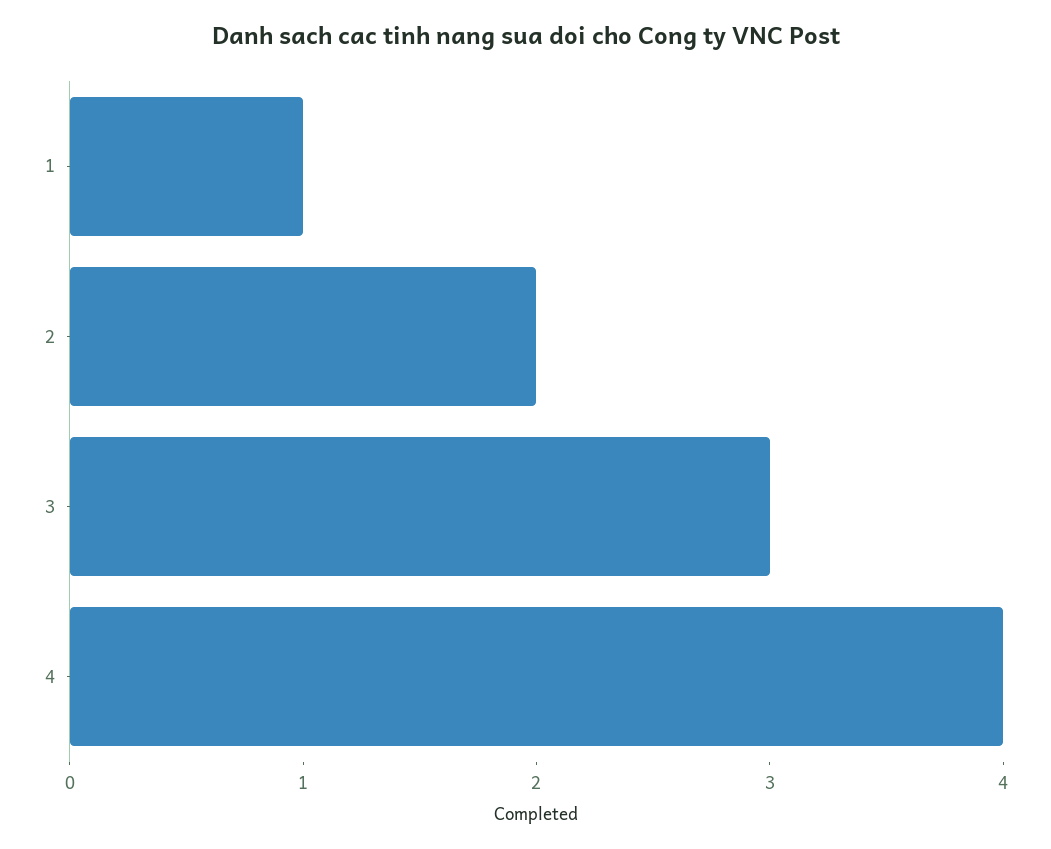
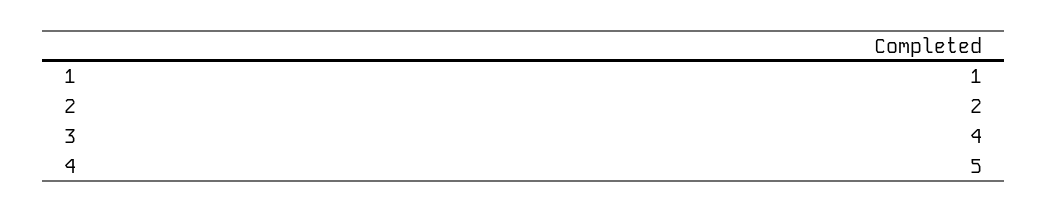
3: 3 -> 4
4: 4 -> 5

